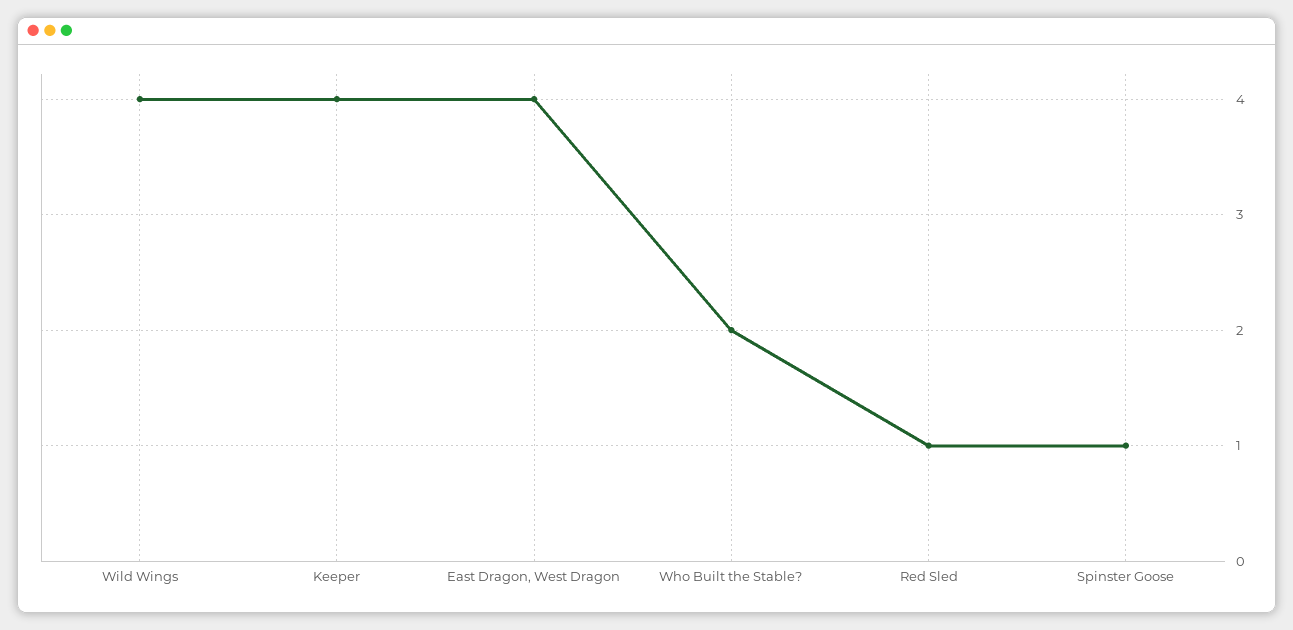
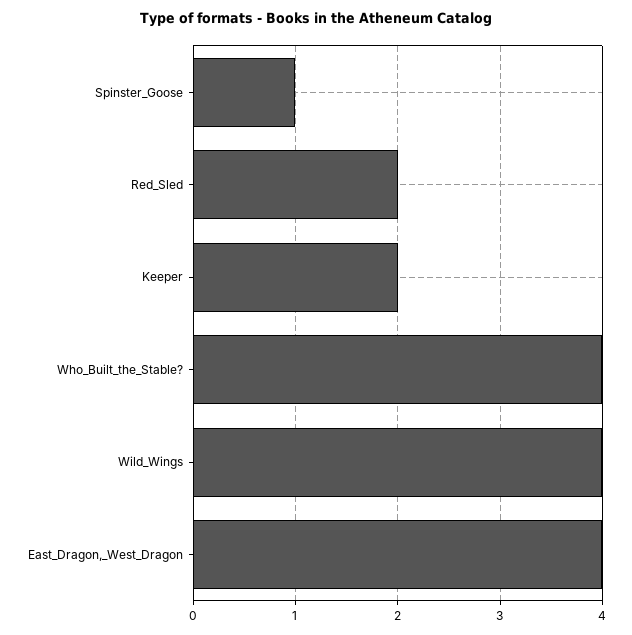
Keeper: 4 -> 2
Who Built the Stable?: 2 -> 4
Red Sled: 1 -> 2

